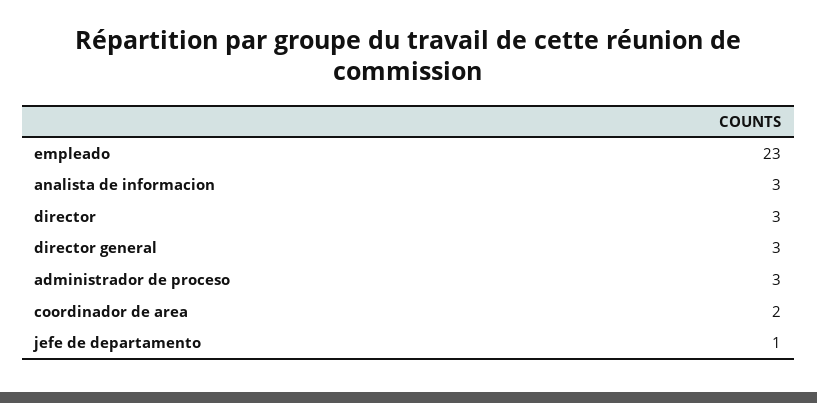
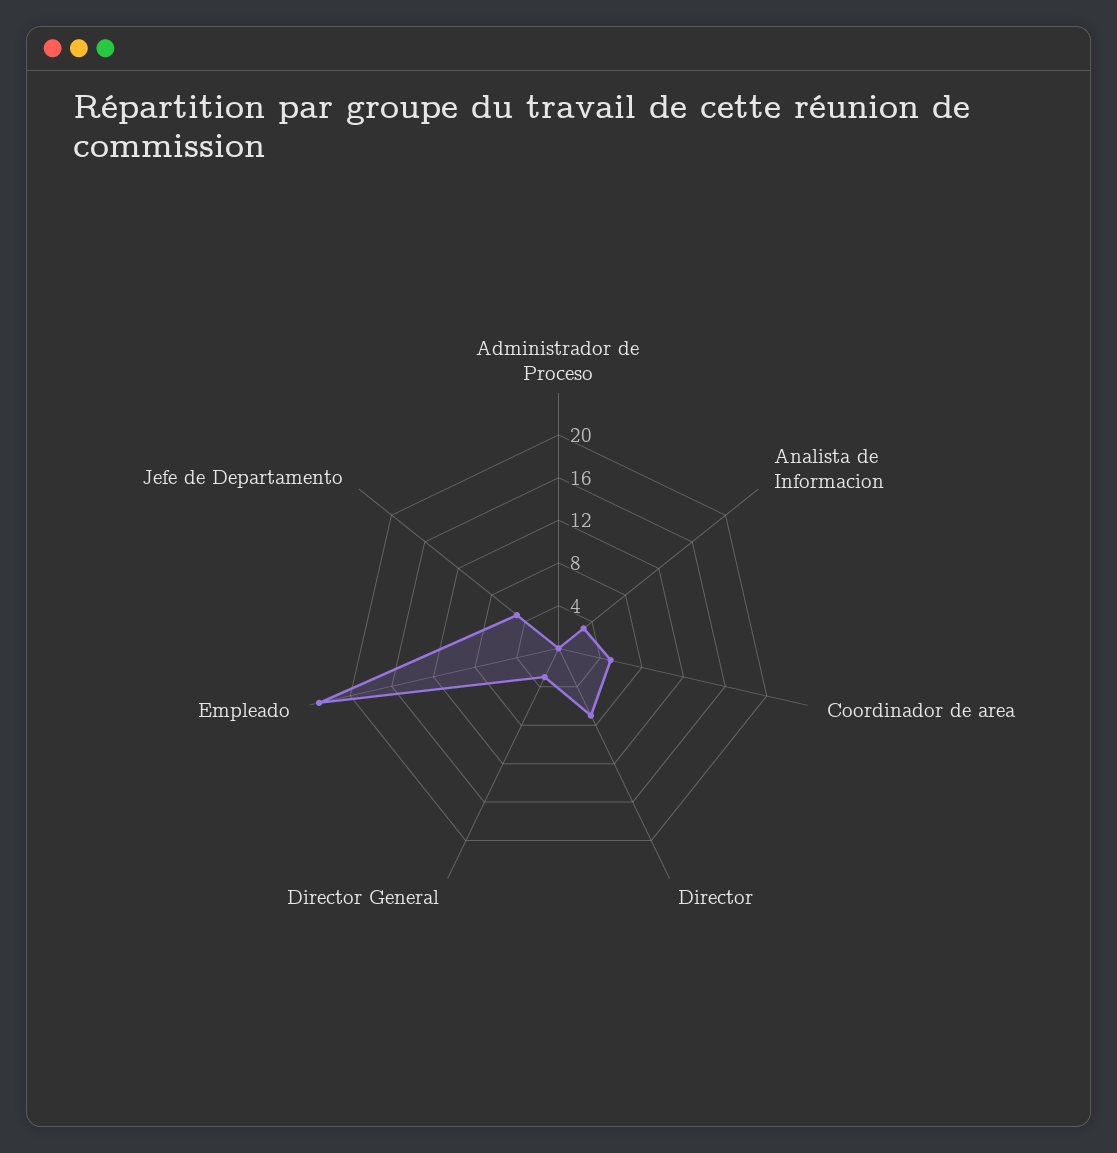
director: 3 -> 7
administrador de proceso: 3 -> 0
coordinador de area: 2 -> 5
jefe de departamento: 1 -> 5

